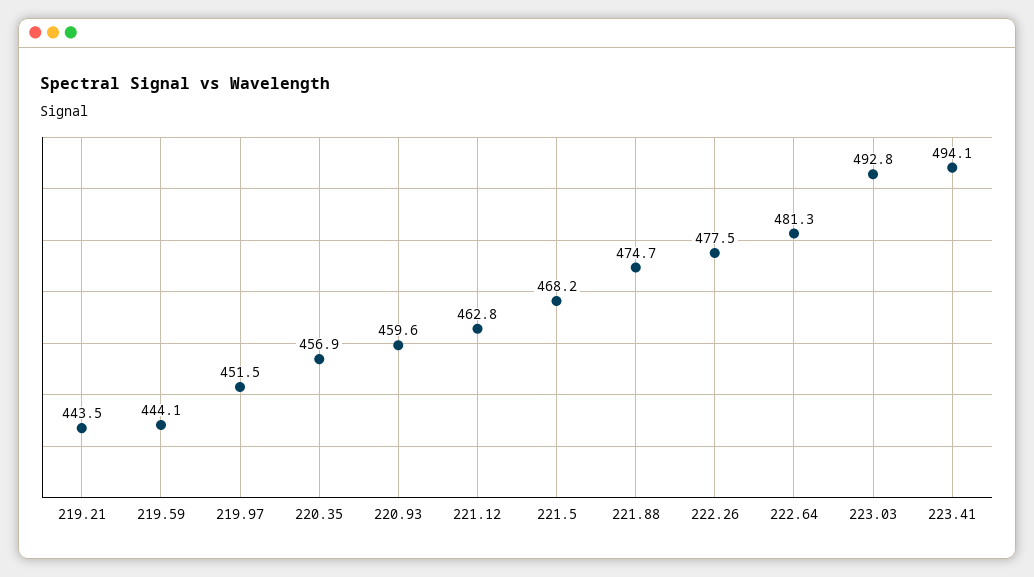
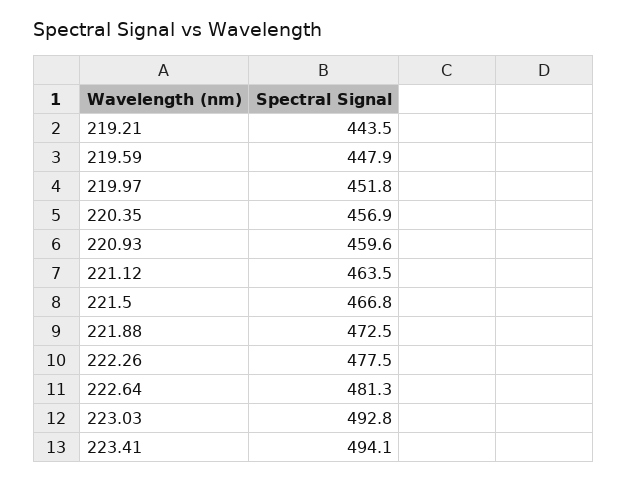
219.59: 444.1 -> 447.9
219.97: 451.5 -> 451.8
221.12: 462.8 -> 463.5
221.5: 468.2 -> 466.8
221.88: 474.7 -> 472.5

